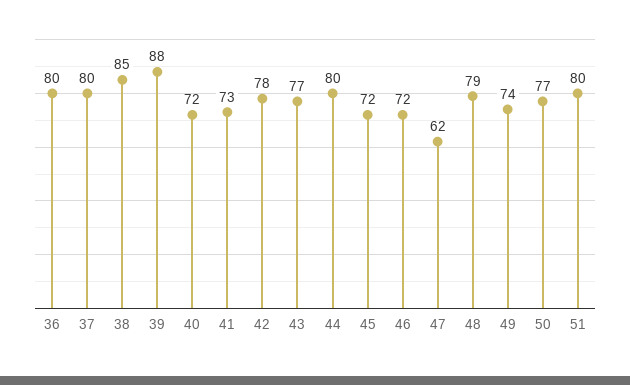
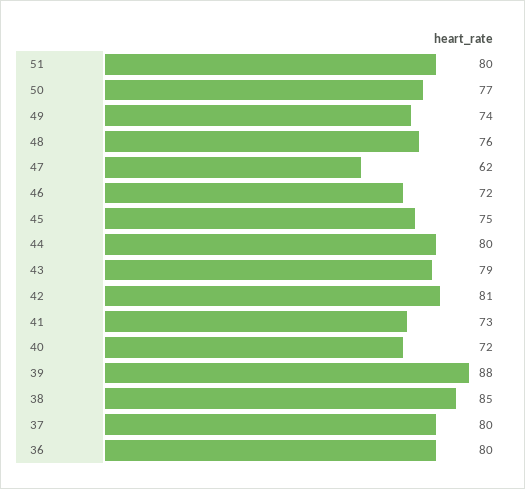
42: 78 -> 81
43: 77 -> 79
45: 72 -> 75
48: 79 -> 76

